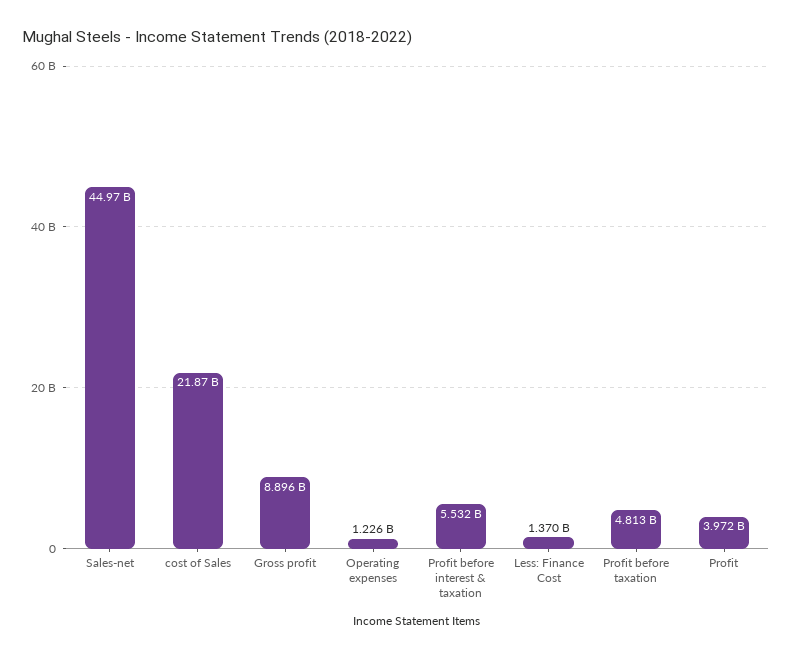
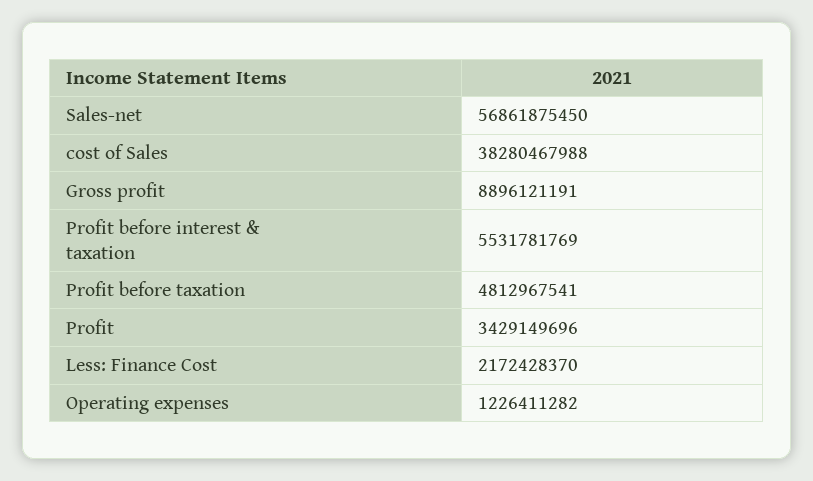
Sales-net: 44970000000 -> 56861875450
cost of Sales: 21870000000 -> 38280467988
Less: Finance Cost: 1370000000 -> 2172428370
Profit: 3972000000 -> 3429149696

